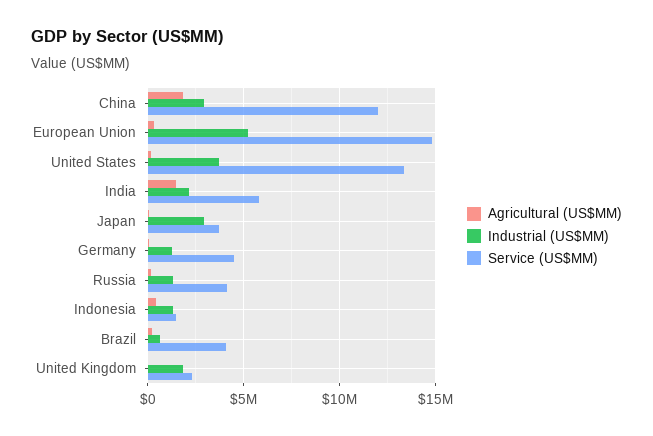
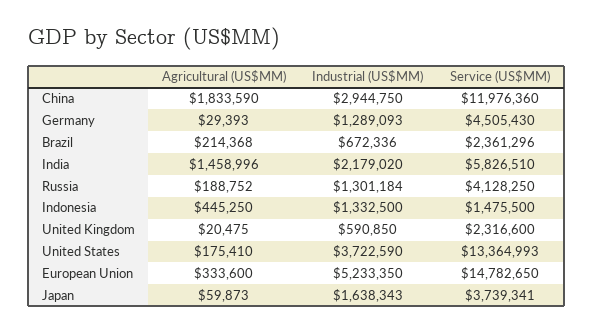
Industrial (US$MM), Japan: 3000000 -> 1638343
Service (US$MM), Brazil: 4000000 -> 2361296
Industrial (US$MM), United Kingdom: 2000000 -> 590850

